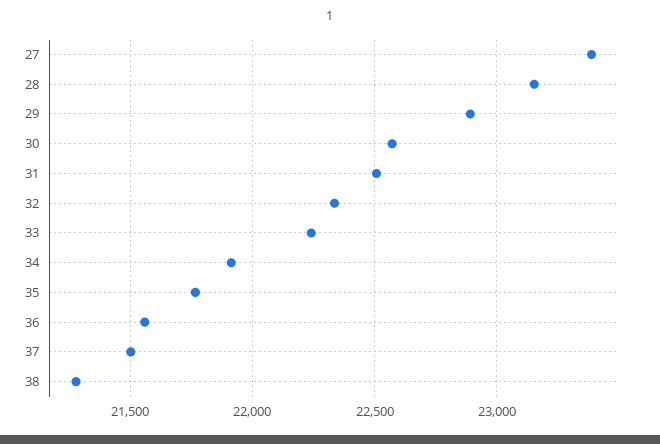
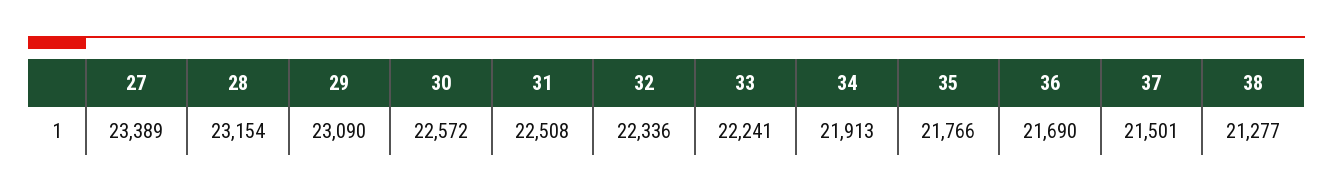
29: 22900 -> 23090
36: 21550 -> 21690

